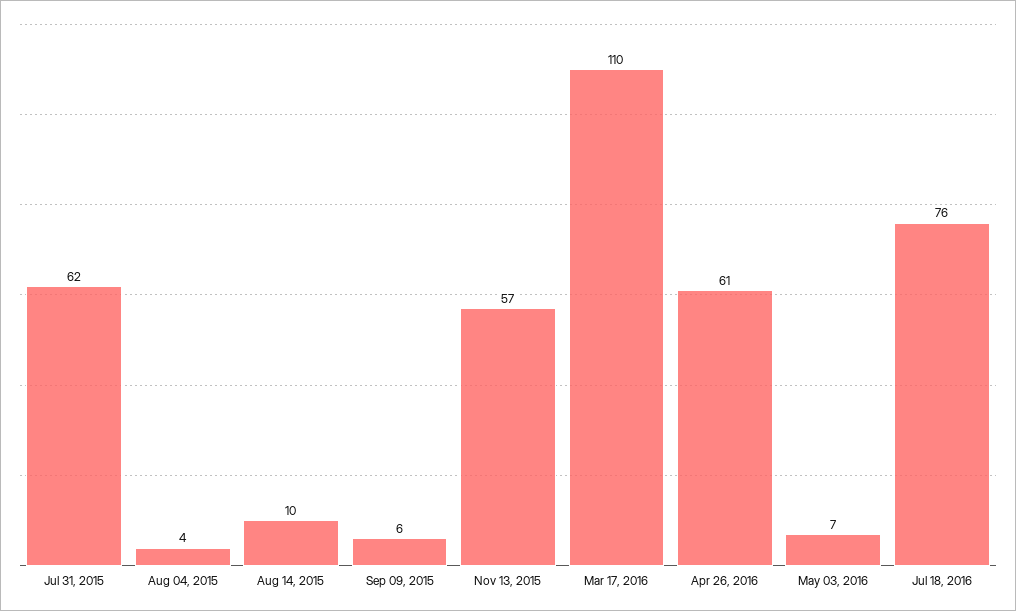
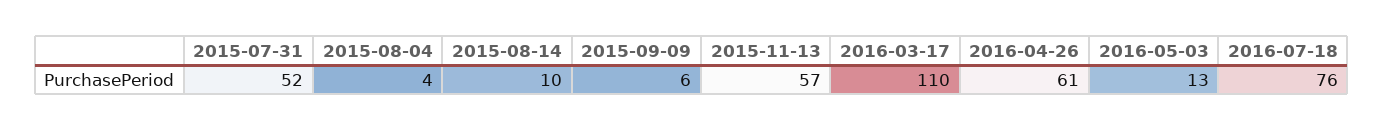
Jul 31, 2015: 62 -> 52
May 03, 2016: 7 -> 13

